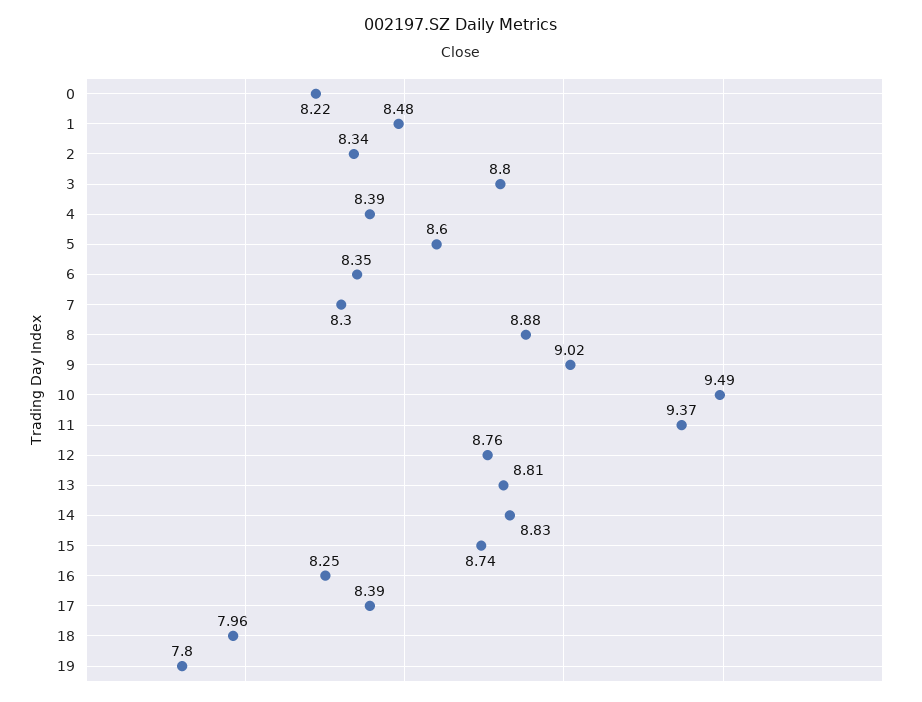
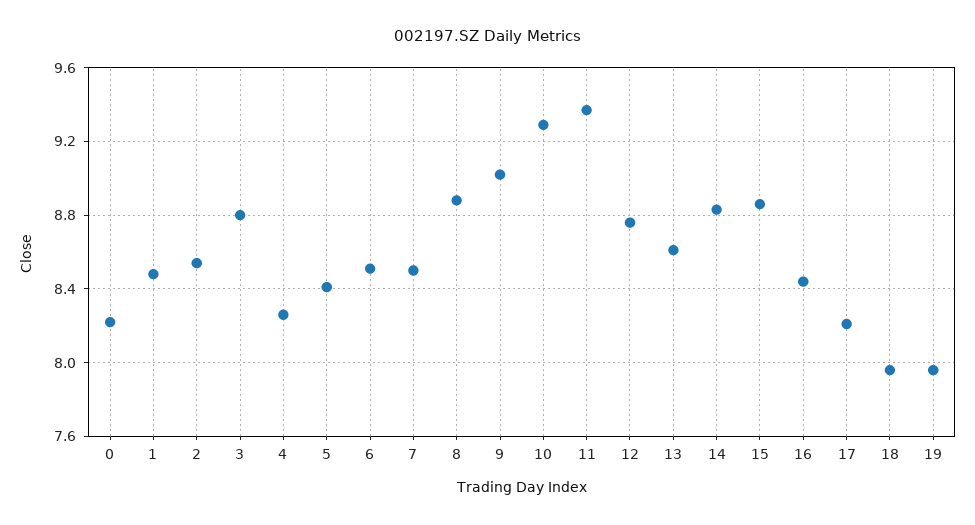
2: 8.34 -> 8.55
4: 8.39 -> 8.25
5: 8.6 -> 8.4
6: 8.35 -> 8.5
7: 8.3 -> 8.5
10: 9.49 -> 9.3
13: 8.81 -> 8.6
15: 8.74 -> 8.85
16: 8.25 -> 8.45
17: 8.39 -> 8.2
19: 7.8 -> 7.95

